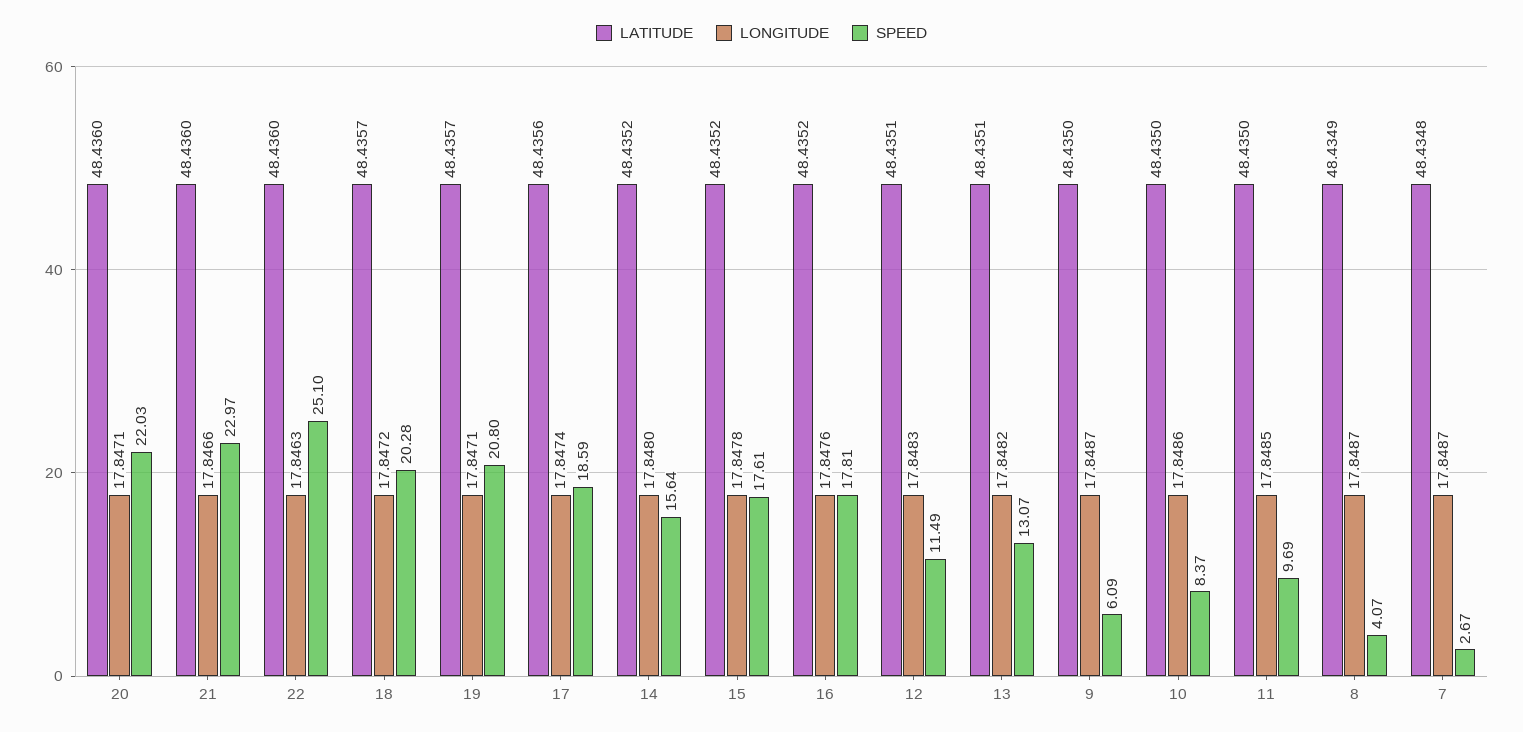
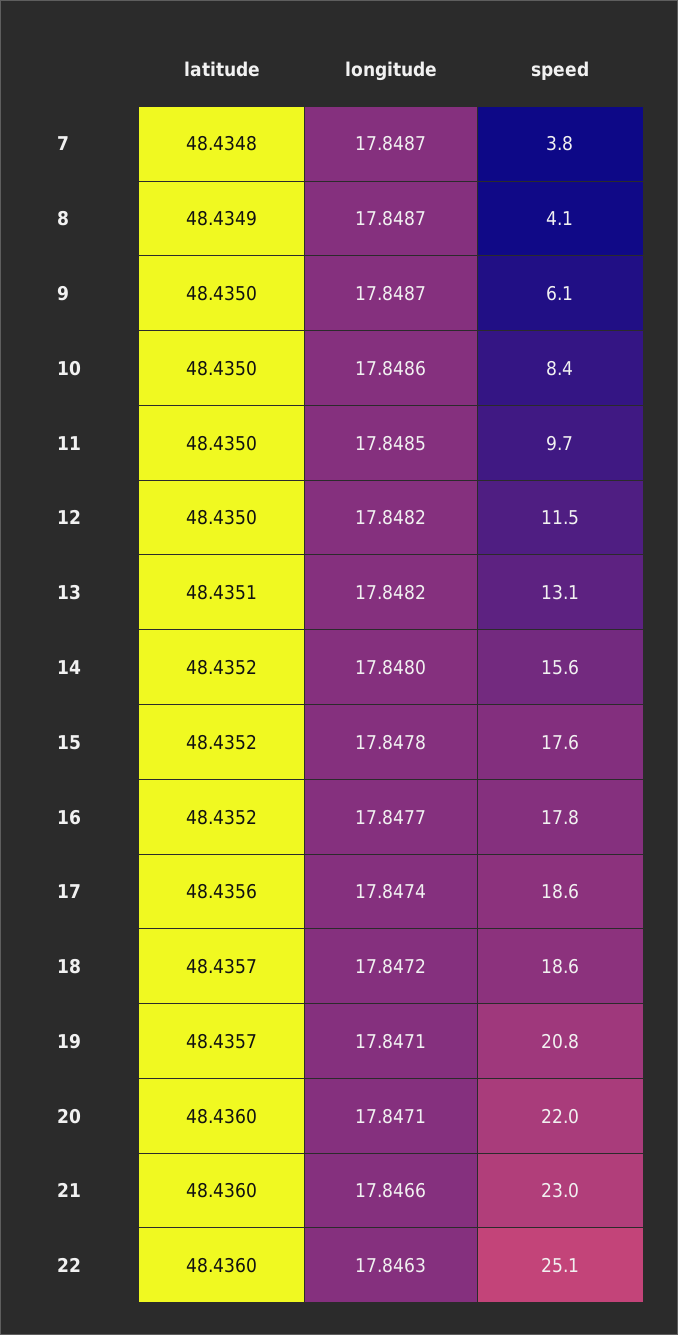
SPEED, 18: 20.28 -> 18.6
LONGITUDE, 16: 17.8476 -> 17.8477
LATITUDE, 12: 48.4351 -> 48.435
LONGITUDE, 12: 17.8483 -> 17.8482
SPEED, 7: 2.67 -> 3.8

